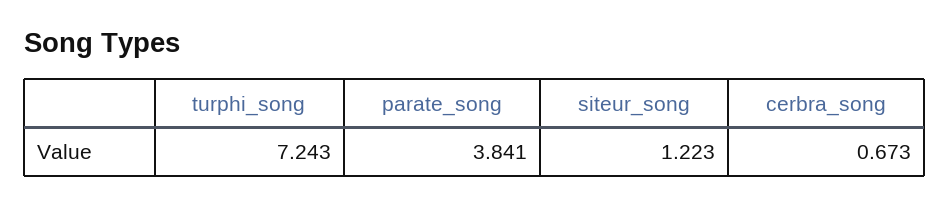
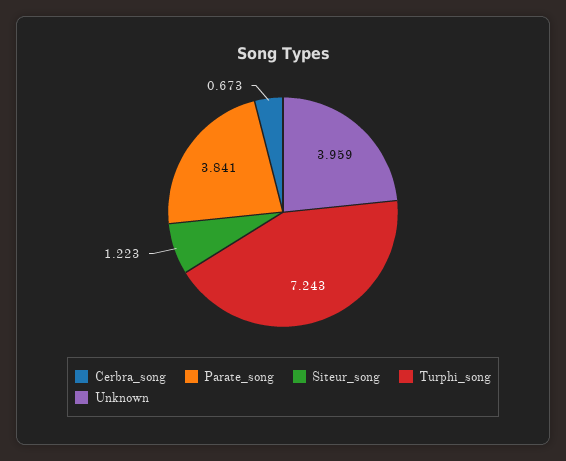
Unknown: none -> 3.959

